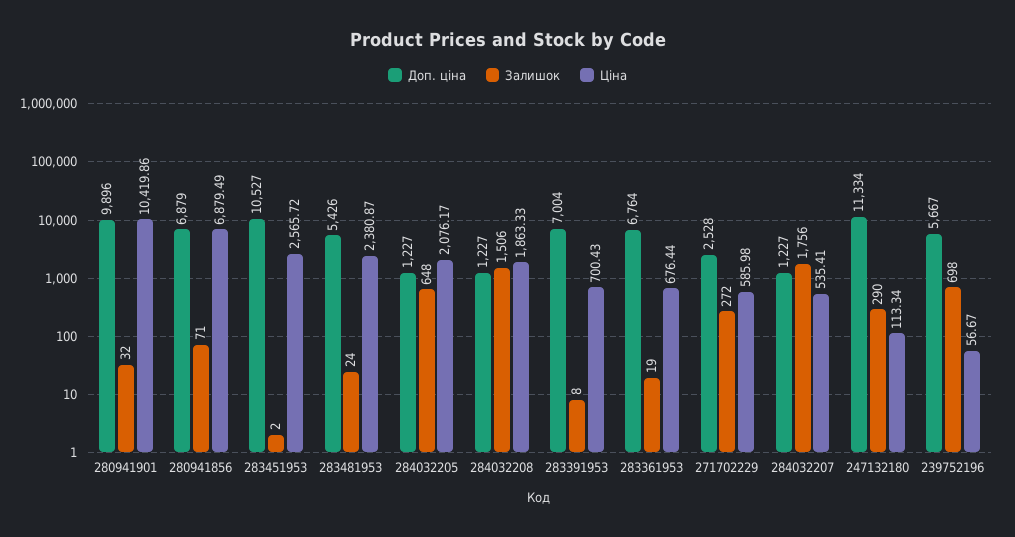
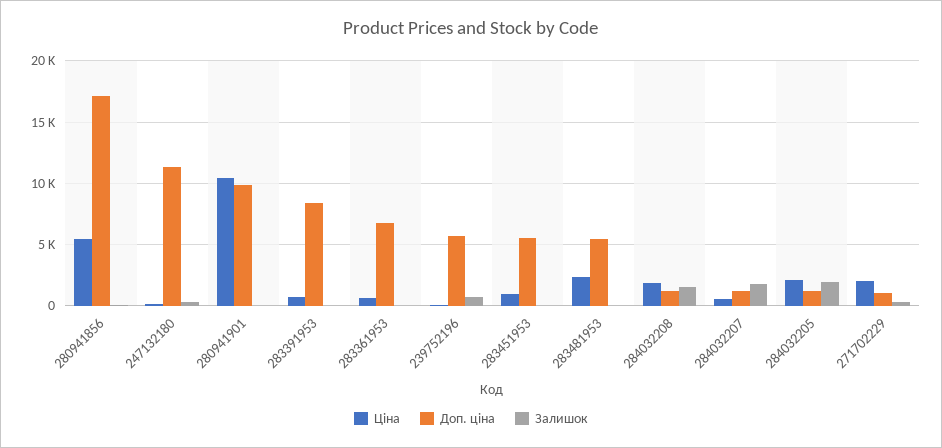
Доп. ціна, 280941856: 6879 -> 17000
Ціна, 280941856: 6879.49 -> 5500
Доп. ціна, 283451953: 10527 -> 5500
Ціна, 283451953: 2565.72 -> 1000
Залишок, 284032205: 648 -> 2000
Доп. ціна, 283391953: 7004 -> 8500
Доп. ціна, 271702229: 2528 -> 1000
Ціна, 271702229: 585.98 -> 2000

